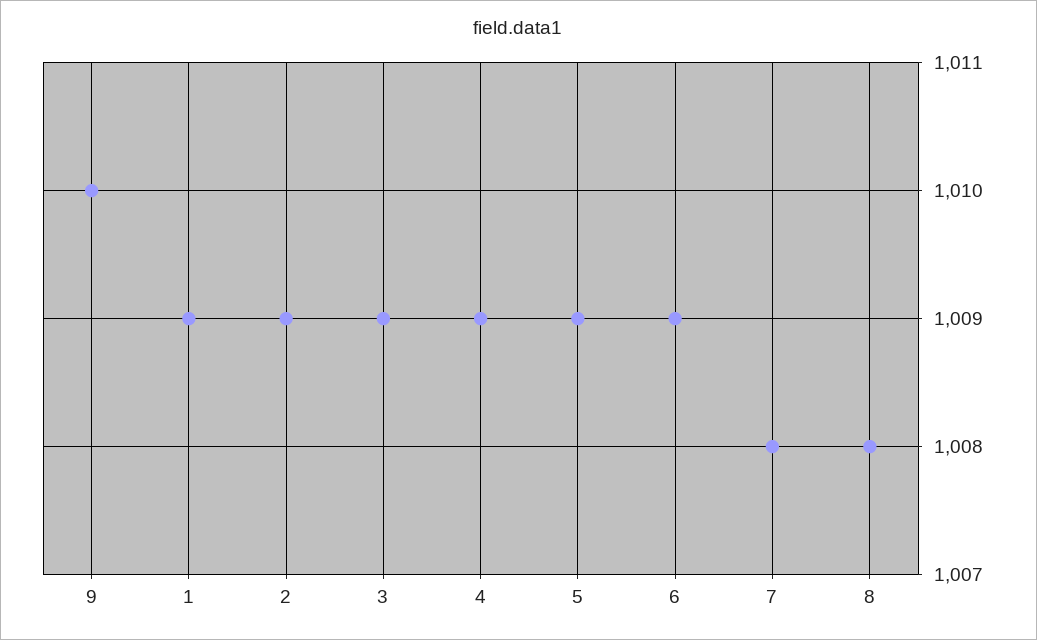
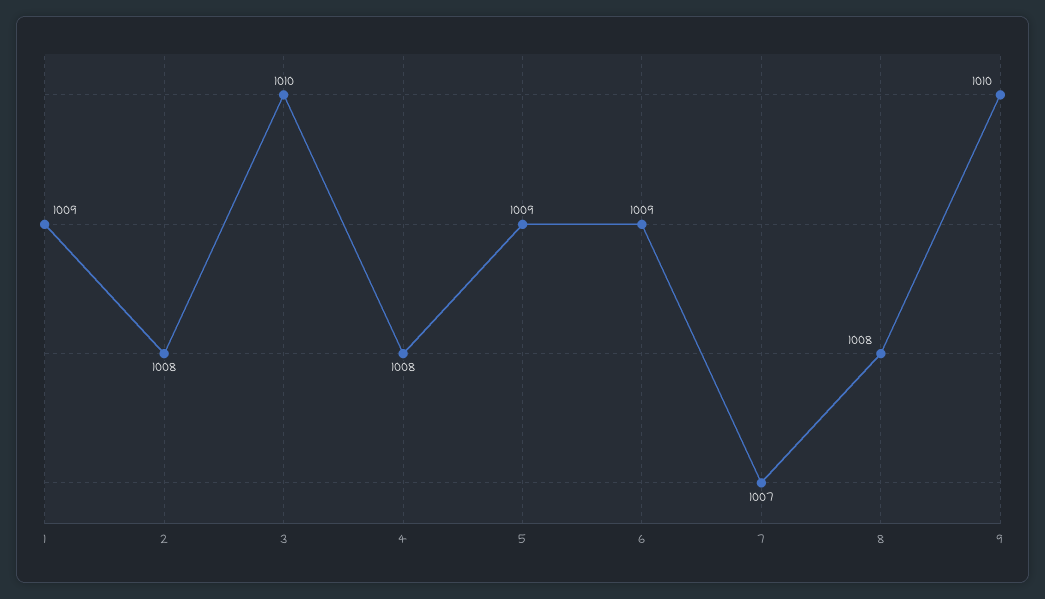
2: 1009 -> 1008
3: 1009 -> 1010
4: 1009 -> 1008
7: 1008 -> 1007

